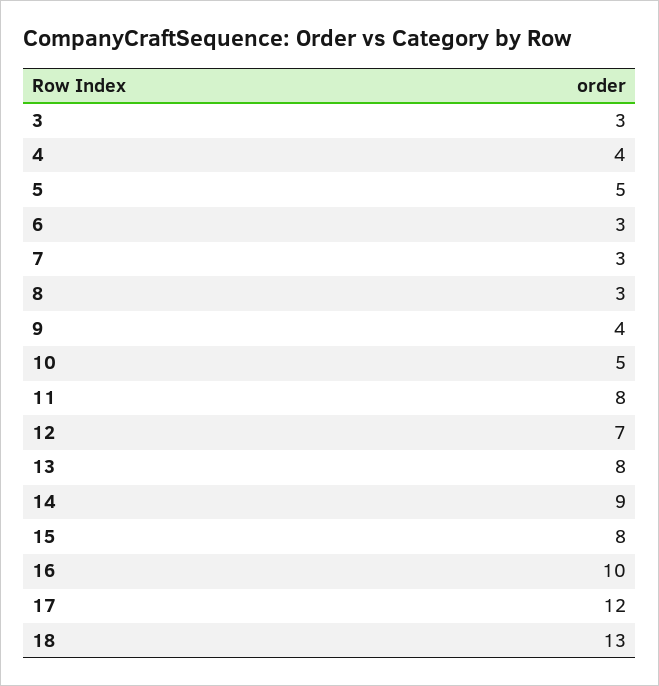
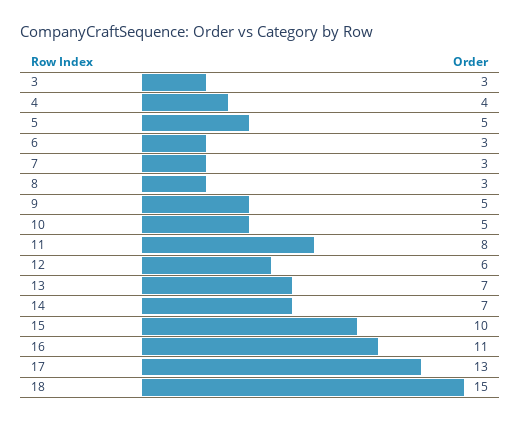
9: 4 -> 5
12: 7 -> 6
13: 8 -> 7
14: 9 -> 7
15: 8 -> 10
16: 10 -> 11
17: 12 -> 13
18: 13 -> 15

